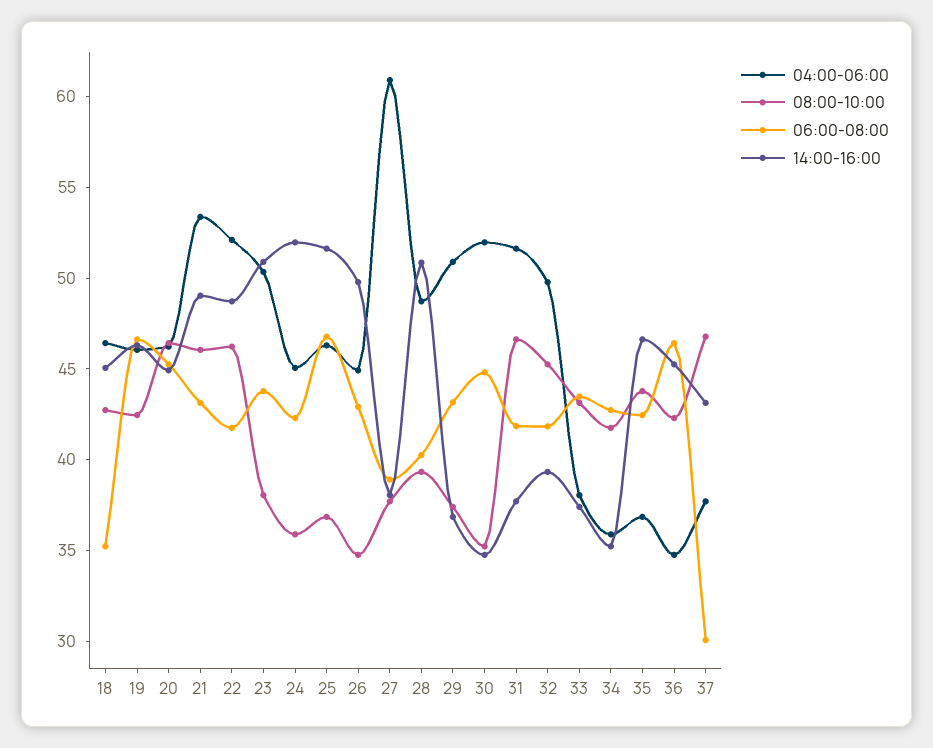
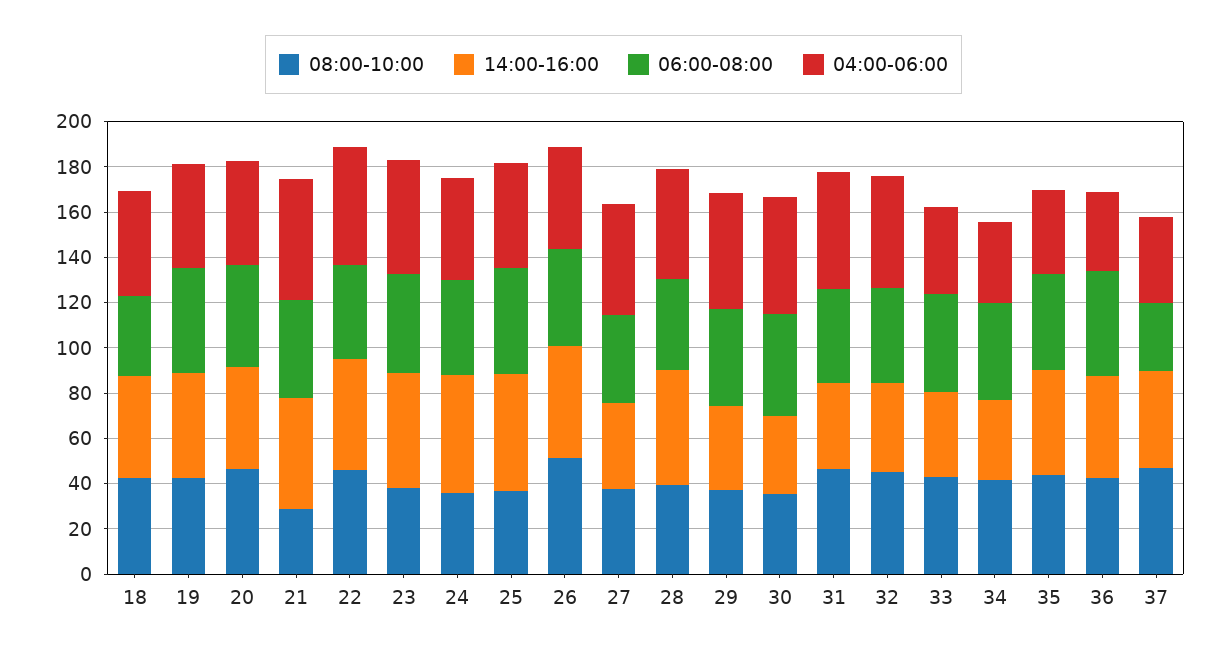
08:00-10:00, 21: 46 -> 30
08:00-10:00, 26: 35 -> 50
04:00-06:00, 27: 61 -> 50

